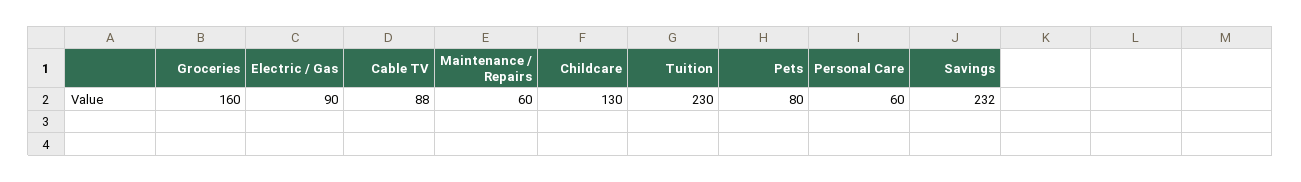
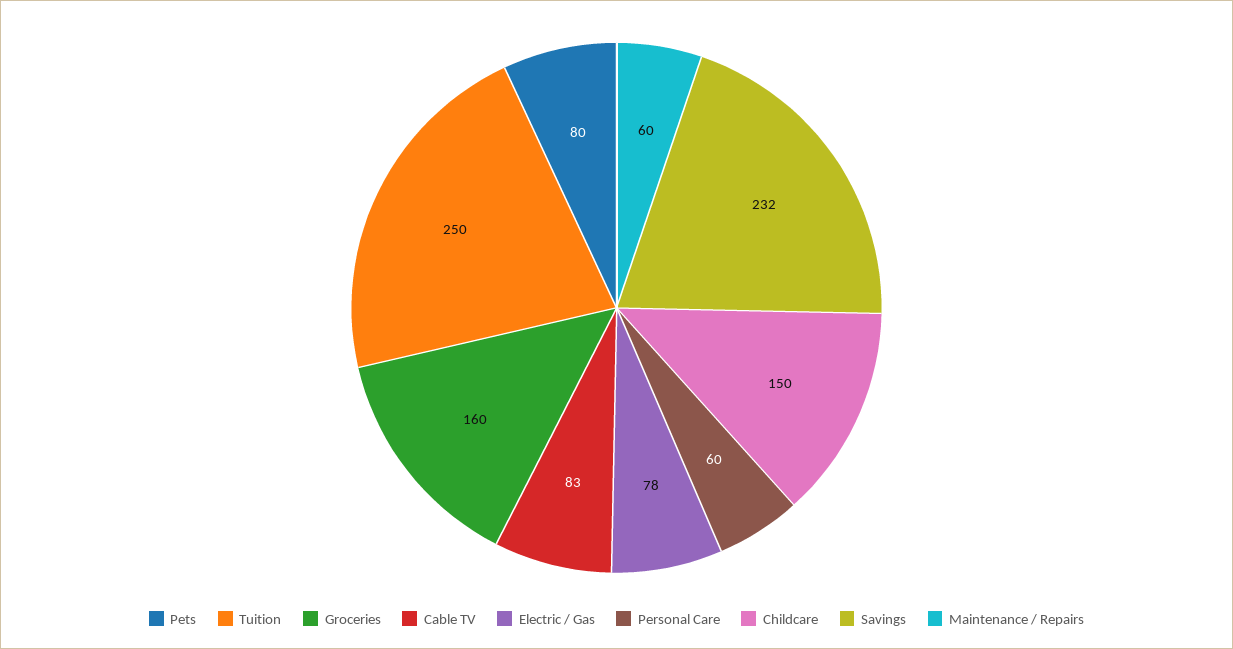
Electric / Gas: 90 -> 78
Cable TV: 88 -> 83
Childcare: 130 -> 150
Tuition: 230 -> 250

